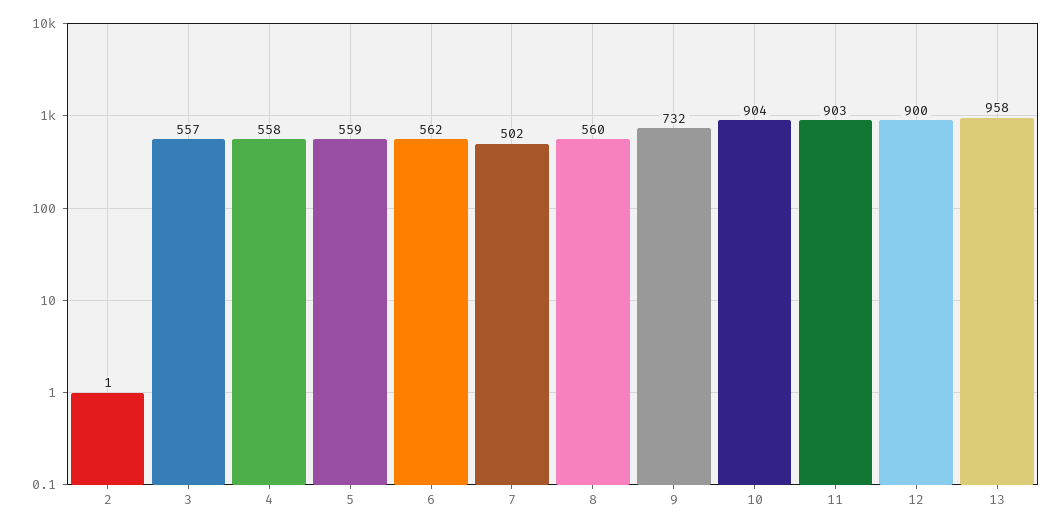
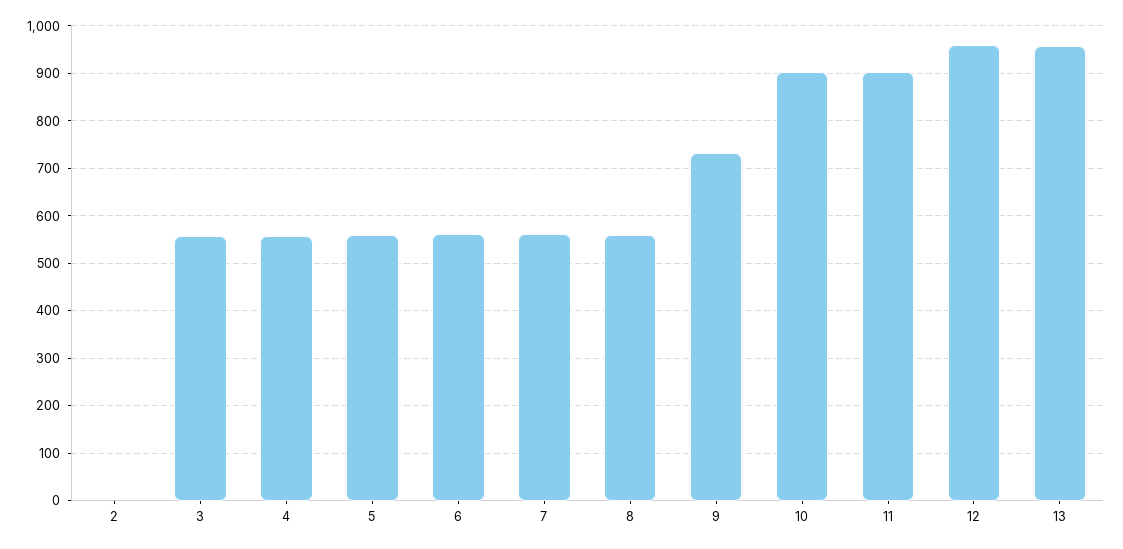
7: 502 -> 560
12: 900 -> 960

